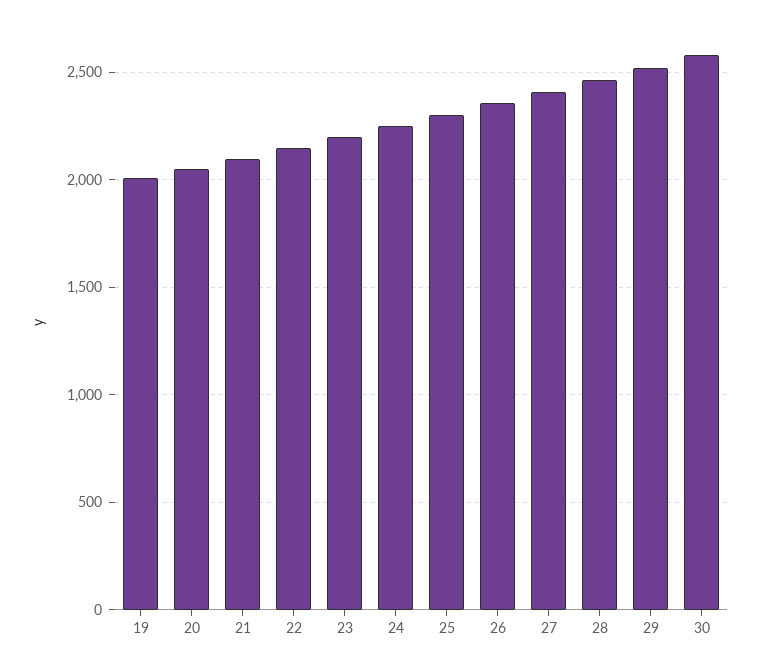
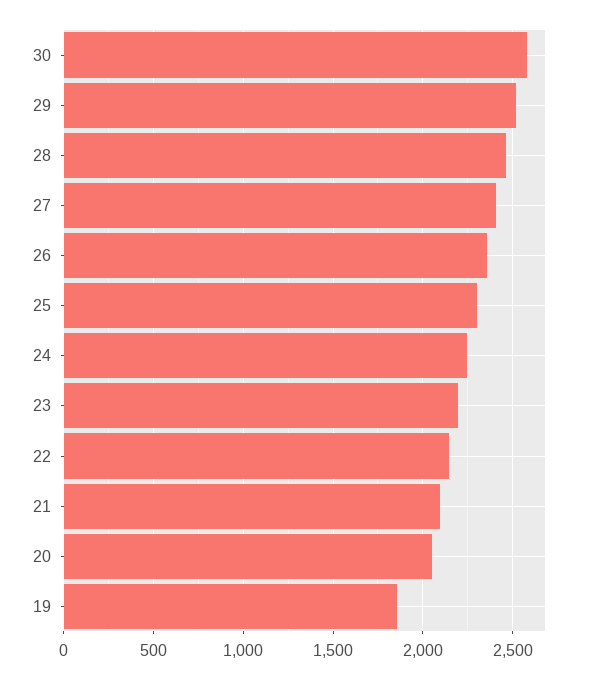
19: 2000 -> 1850

